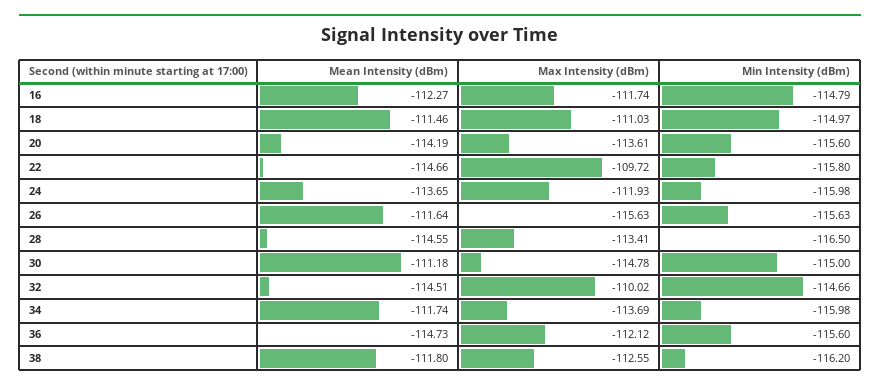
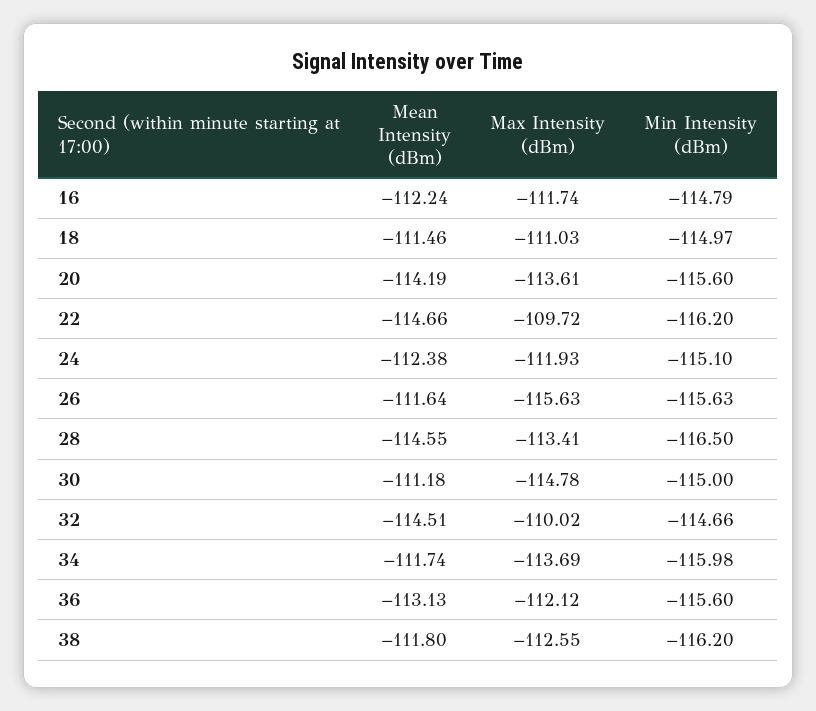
Mean Intensity (dBm), 16: -112.27 -> -112.24
Min Intensity (dBm), 22: -115.8 -> -116.2
Mean Intensity (dBm), 24: -113.65 -> -112.38
Min Intensity (dBm), 24: -115.98 -> -115.1
Mean Intensity (dBm), 36: -114.73 -> -113.13

